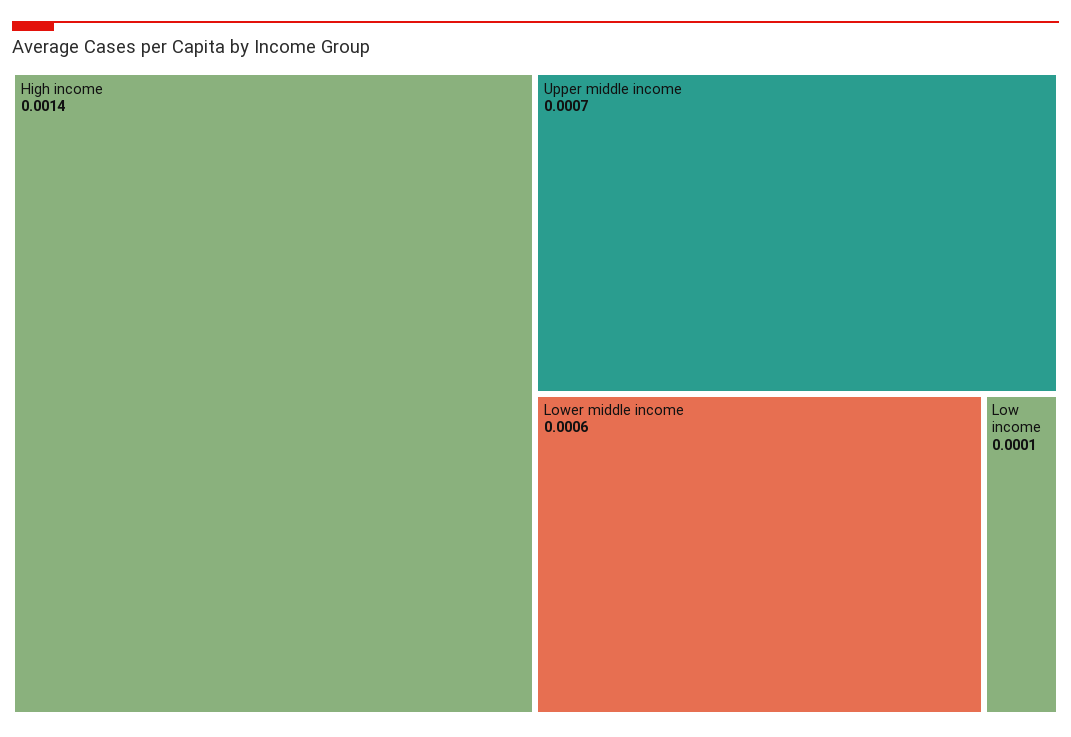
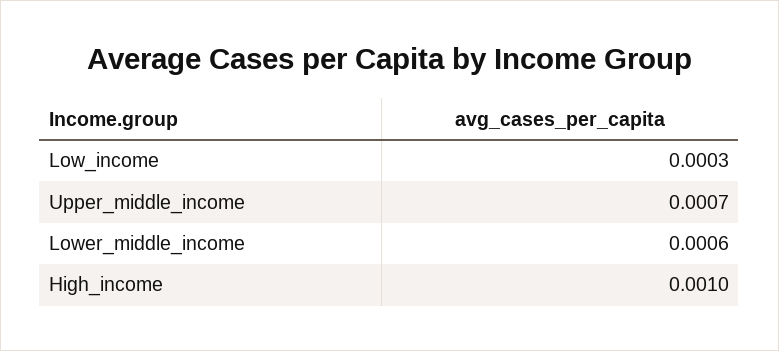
High income: 0.0014 -> 0.001
Low income: 0.0001 -> 0.0003

